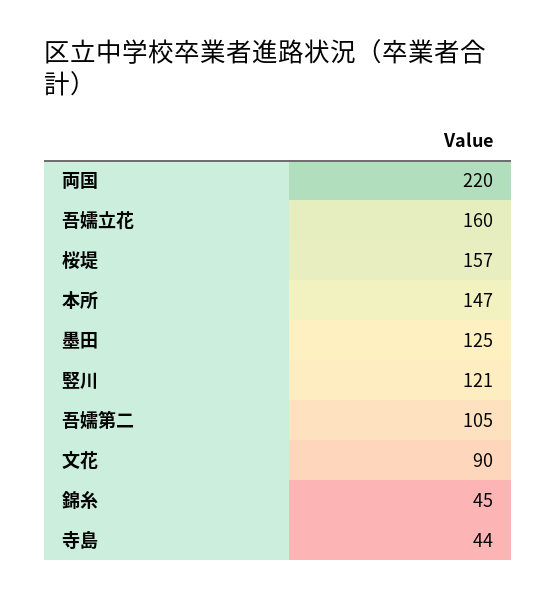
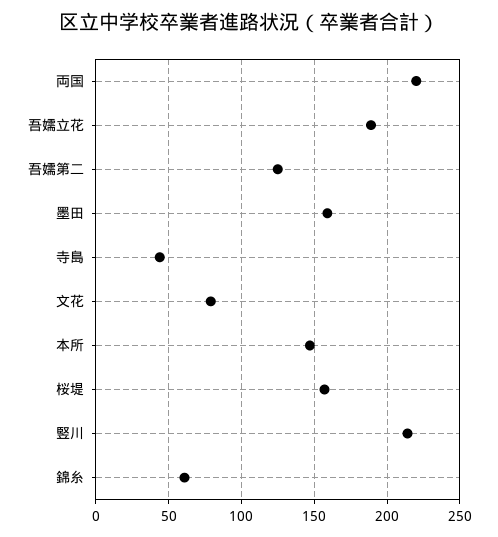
吾嬬立花: 160 -> 190
墨田: 125 -> 160
竪川: 121 -> 215
吾嬬第二: 105 -> 125
文花: 90 -> 80
錦糸: 45 -> 60

